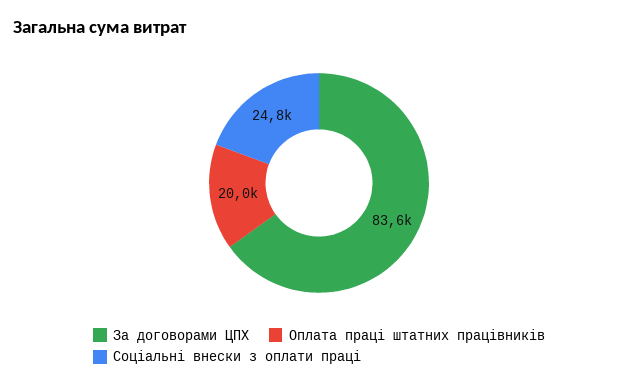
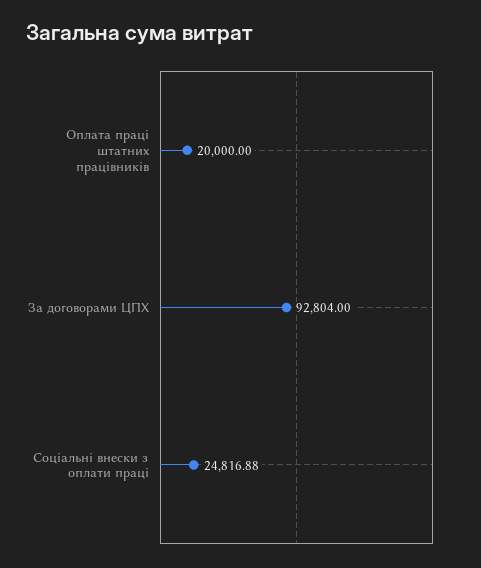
За договорами ЦПХ: 83600 -> 92804

